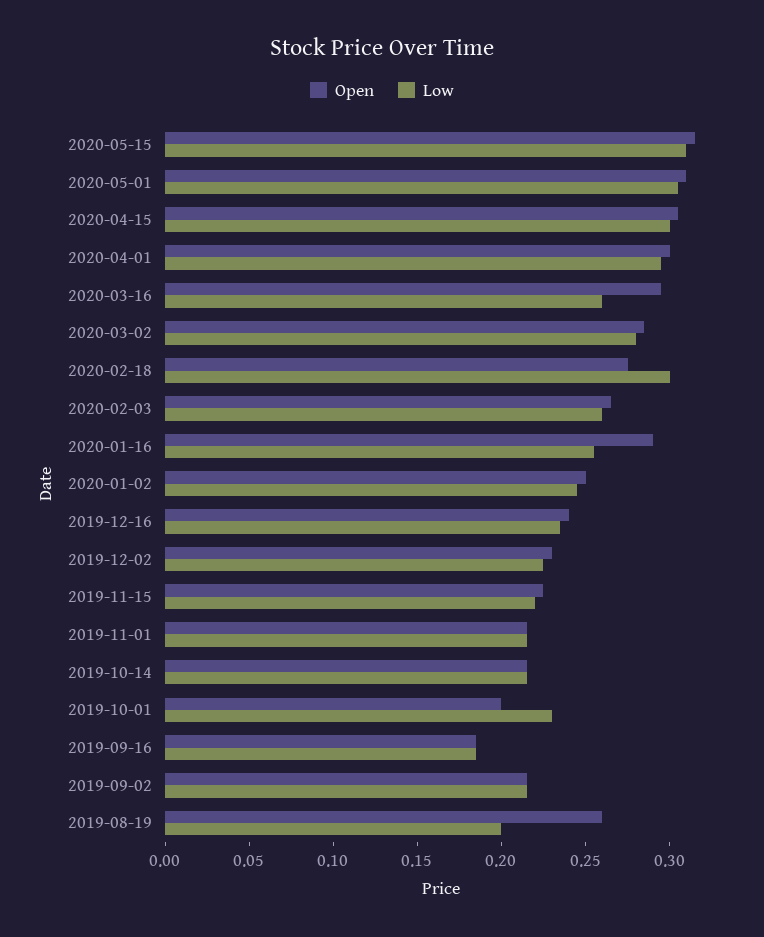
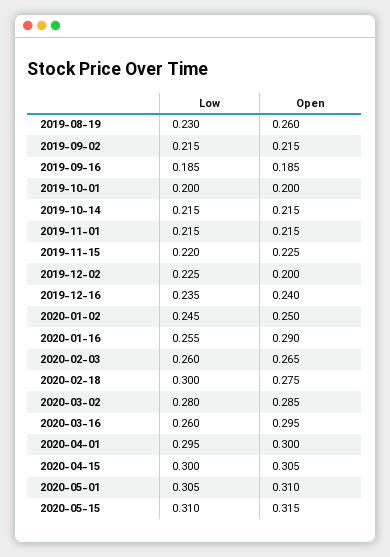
Open, 2019-12-02: 0.23 -> 0.2
Low, 2019-10-01: 0.23 -> 0.2
Low, 2019-08-19: 0.2 -> 0.23

